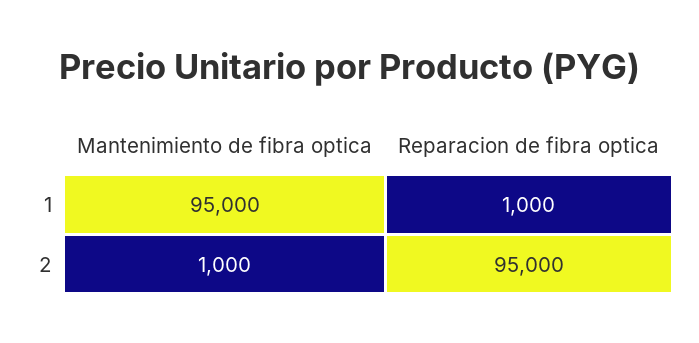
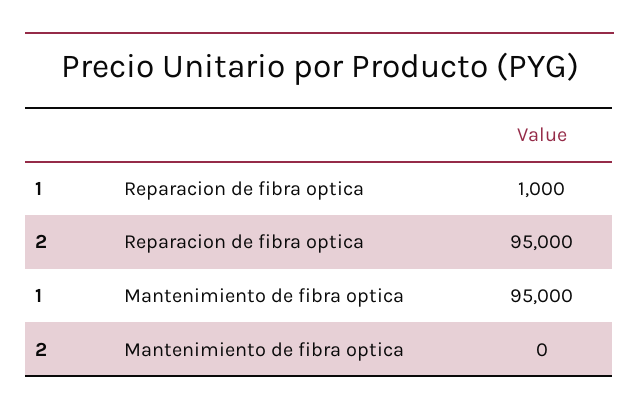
Mantenimiento de fibra optica, 2: 1000 -> 0

